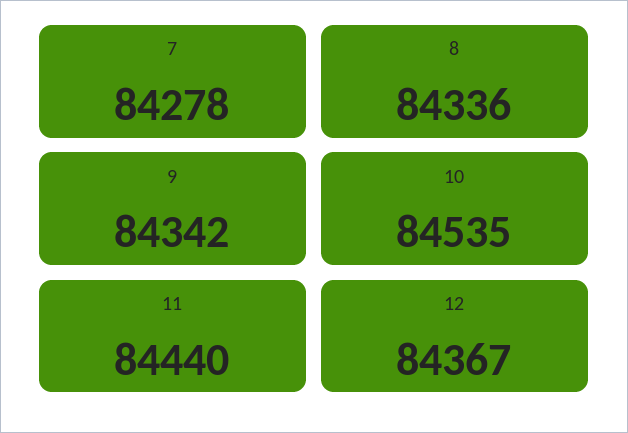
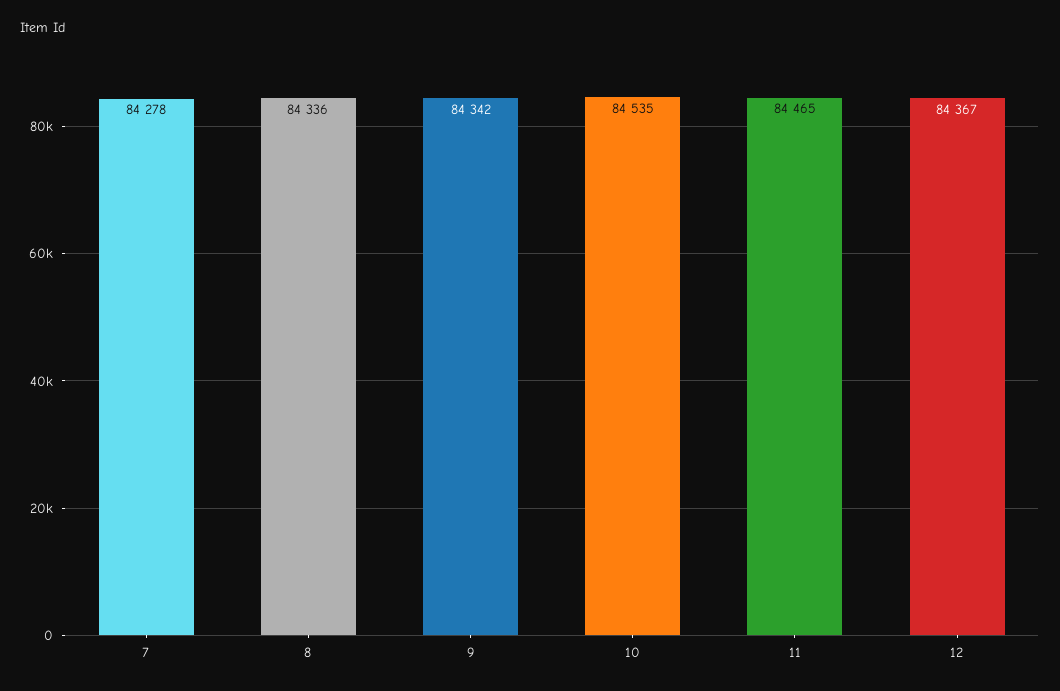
11: 84440 -> 84465

